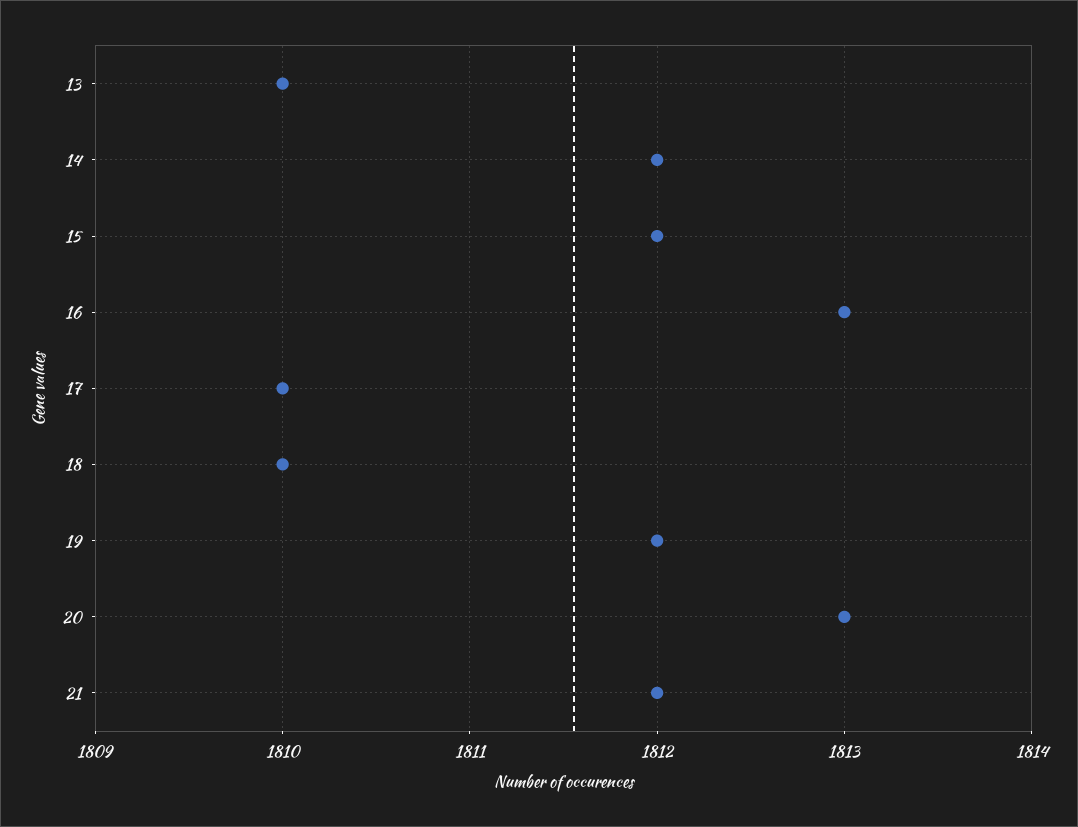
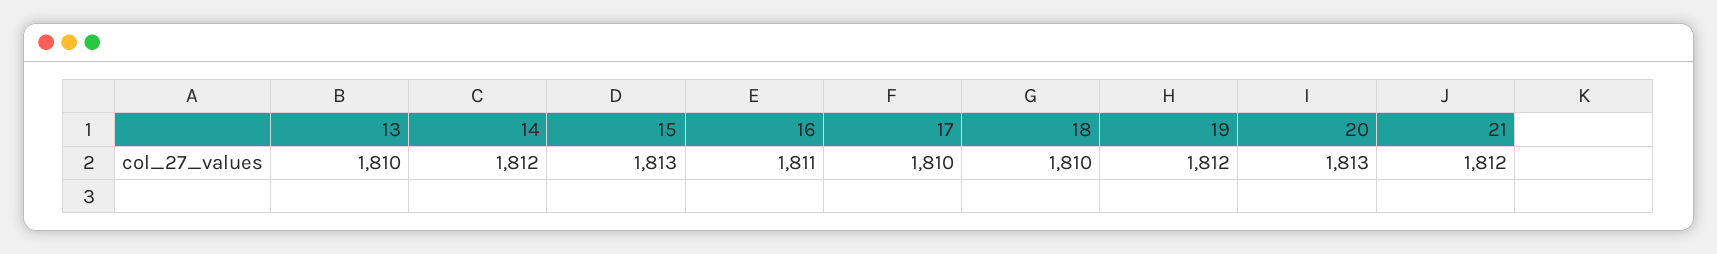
15: 1812 -> 1813
16: 1813 -> 1811

